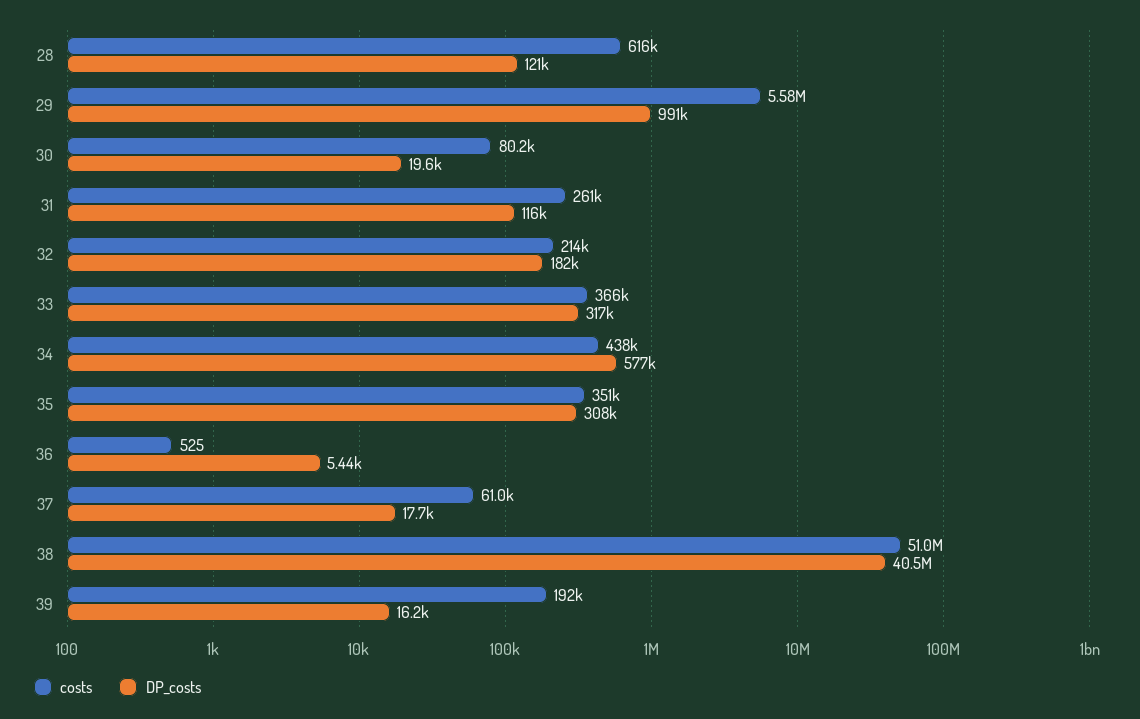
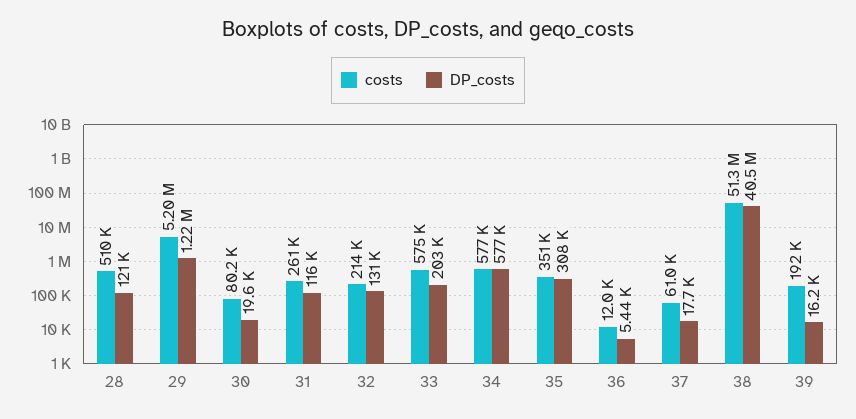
costs, 28: 616000 -> 510000
costs, 29: 5580000 -> 5200000
DP_costs, 29: 991000 -> 1220000
DP_costs, 32: 182000 -> 131000
costs, 33: 366000 -> 575000
DP_costs, 33: 317000 -> 203000
costs, 34: 438000 -> 577000
costs, 36: 525 -> 12000
costs, 38: 51000000 -> 51300000

